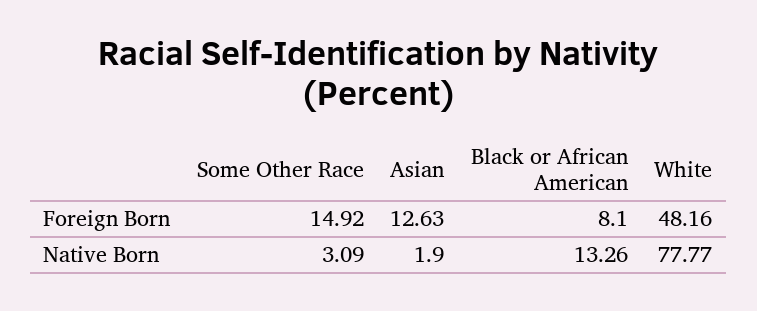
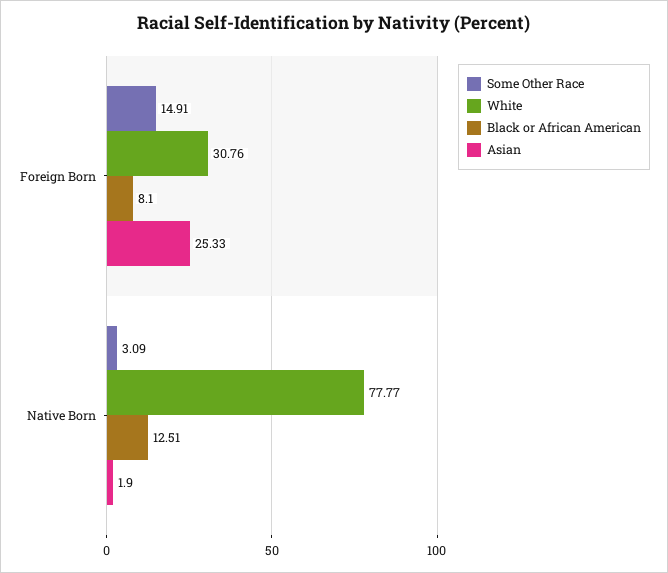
Some Other Race, Foreign Born: 14.92 -> 14.91
Asian, Foreign Born: 12.63 -> 25.33
White, Foreign Born: 48.16 -> 30.76
Black or African American, Native Born: 13.26 -> 12.51

